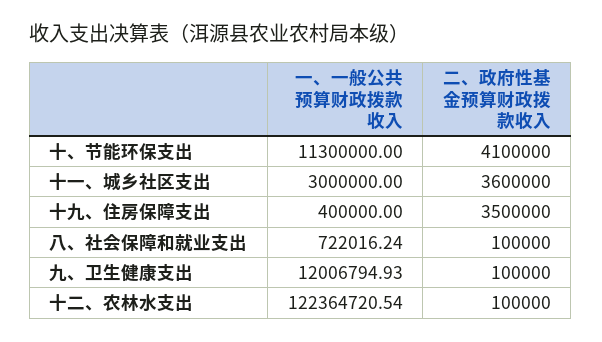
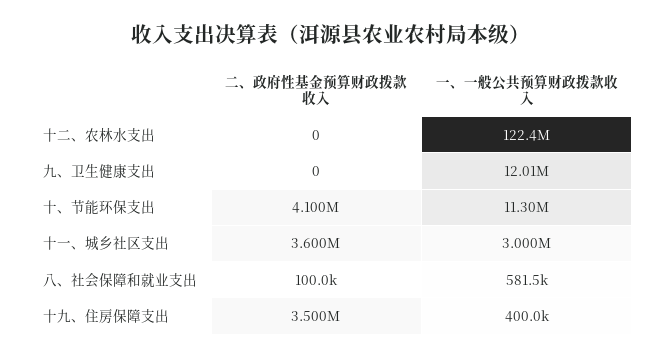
一、一般公共预算财政拨款收入, 八、社会保障和就业支出: 722016.24 -> 581500
二、政府性基金预算财政拨款收入, 九、卫生健康支出: 100000 -> 0
二、政府性基金预算财政拨款收入, 十二、农林水支出: 100000 -> 0

